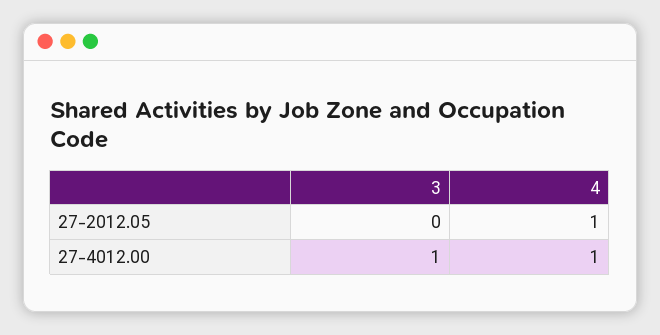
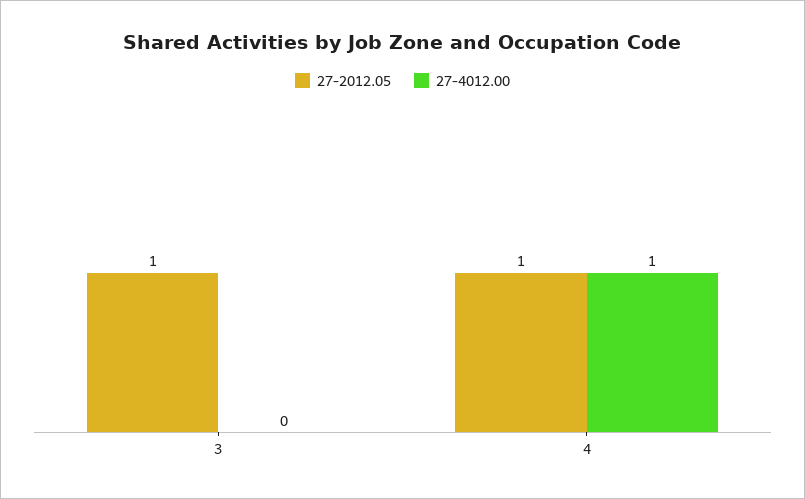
27-2012.05, 3: 0 -> 1
27-4012.00, 3: 1 -> 0

